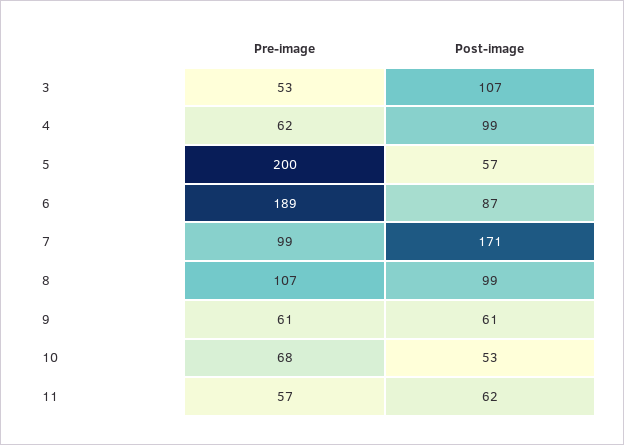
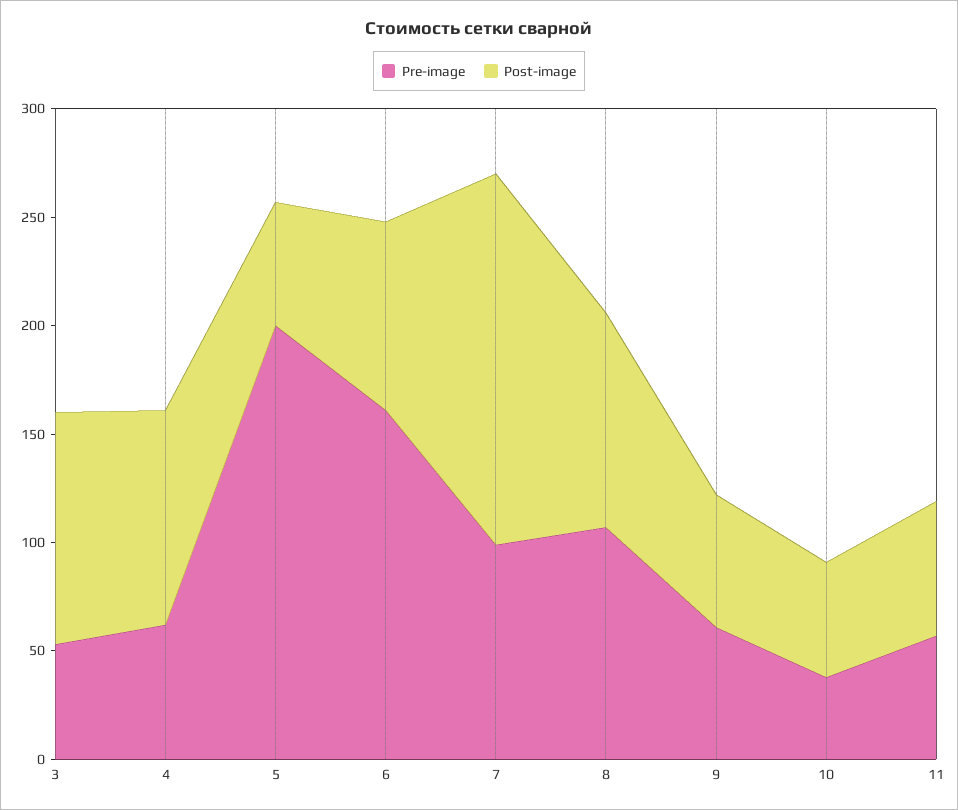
Pre-image, 6: 189 -> 160
Pre-image, 10: 68 -> 40

